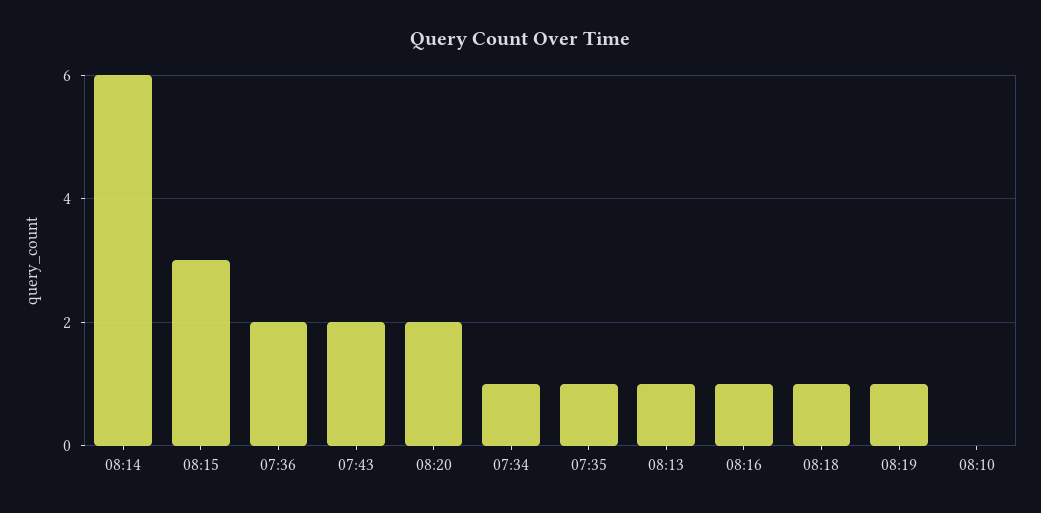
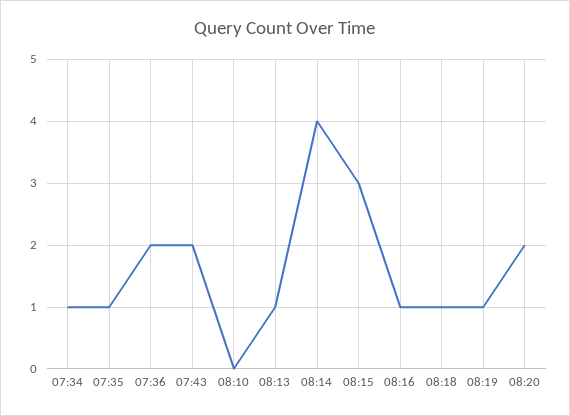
08:14: 6 -> 4

